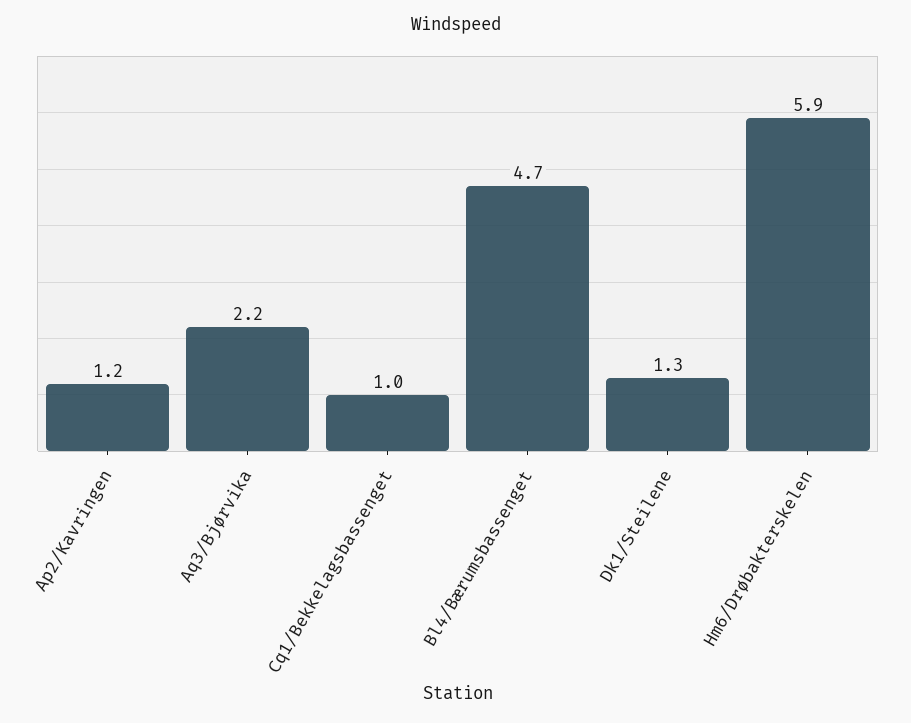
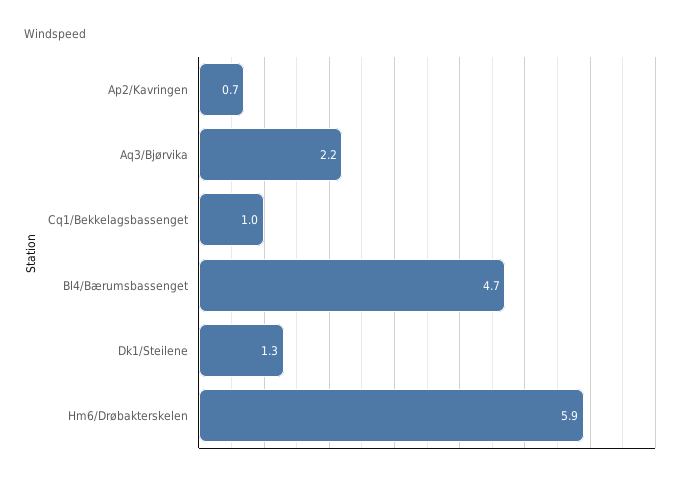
Ap2/Kavringen: 1.2 -> 0.7

